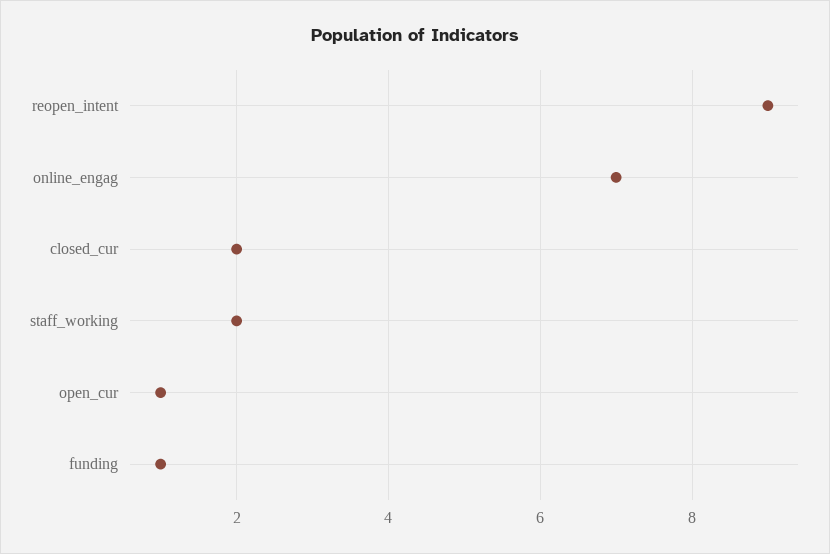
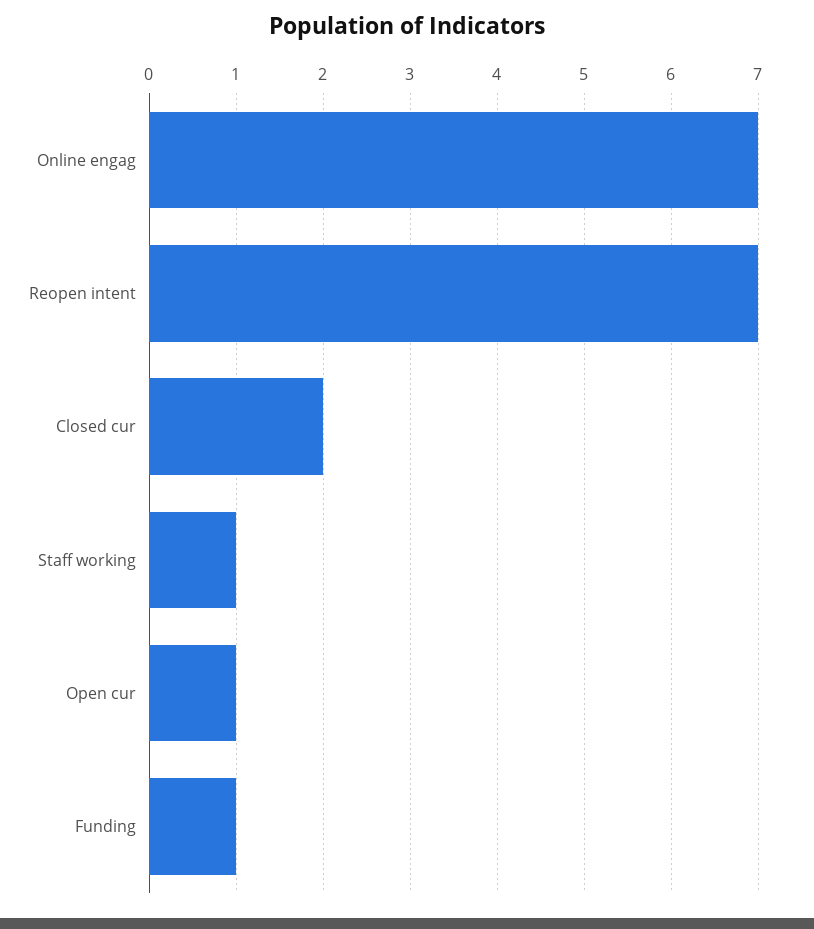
reopen_intent: 9 -> 7
staff_working: 2 -> 1

